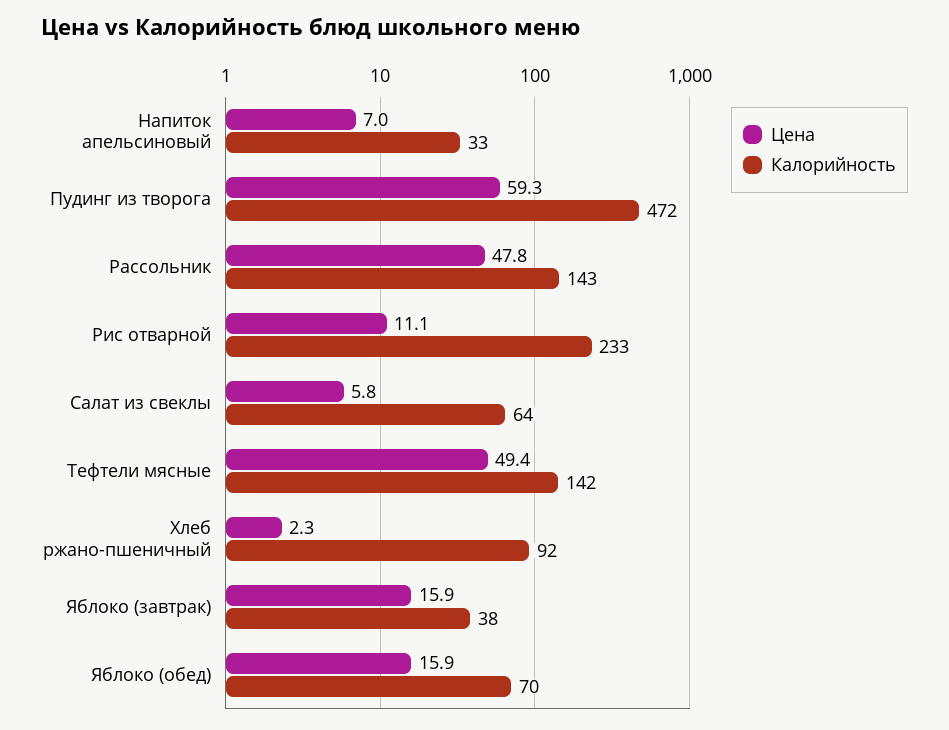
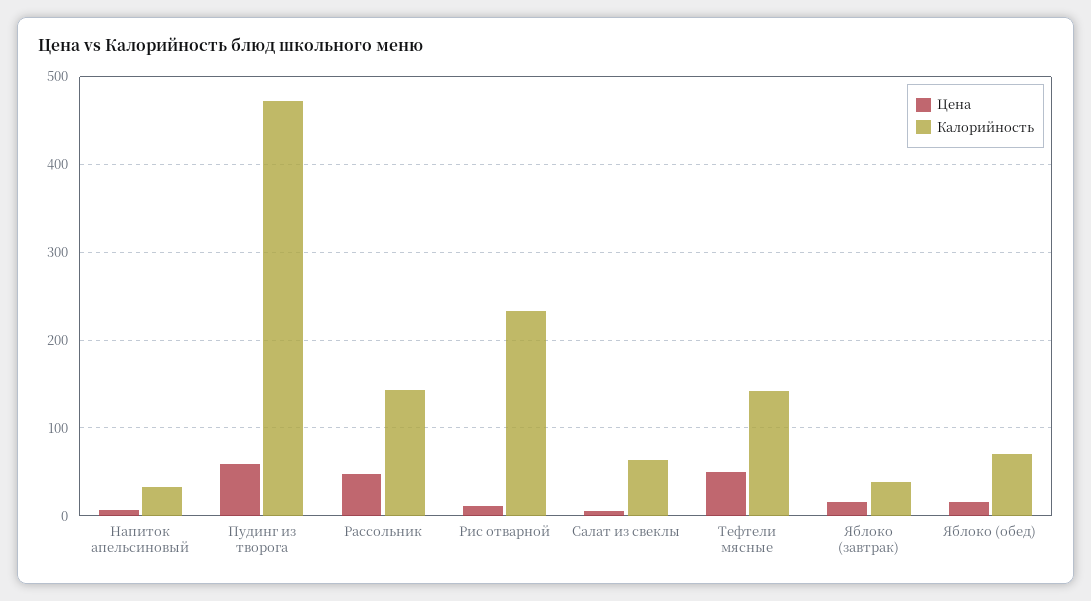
Цена, Хлеб ржано-пшеничный: 2.3 -> none
Калорийность, Хлеб ржано-пшеничный: 92 -> none

